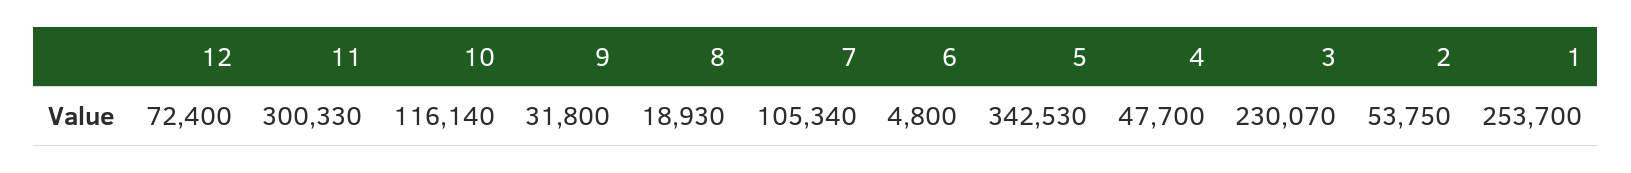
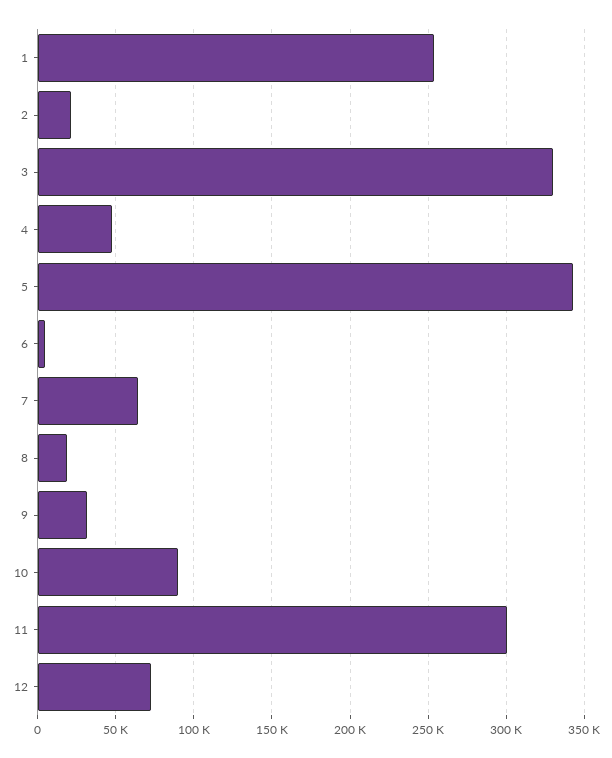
10: 116140 -> 90000
7: 105340 -> 65000
3: 230070 -> 330000
2: 53750 -> 20000

